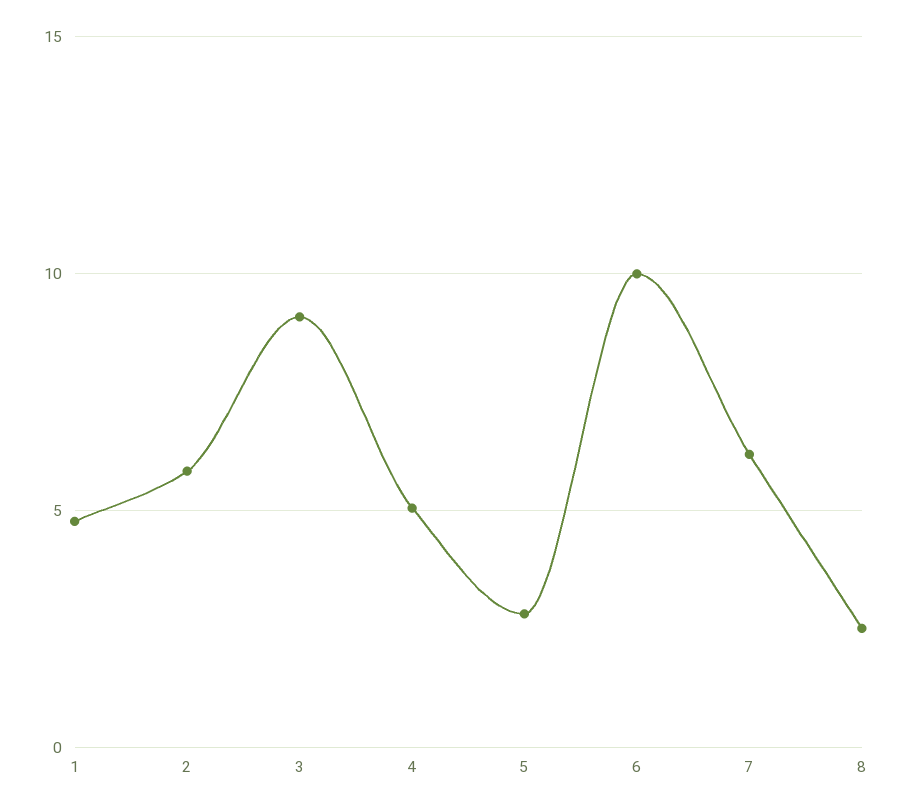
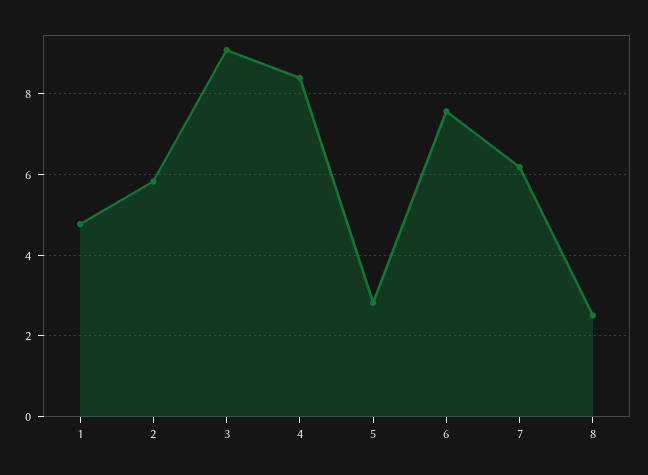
4: 5 -> 8.4
6: 10 -> 7.6

